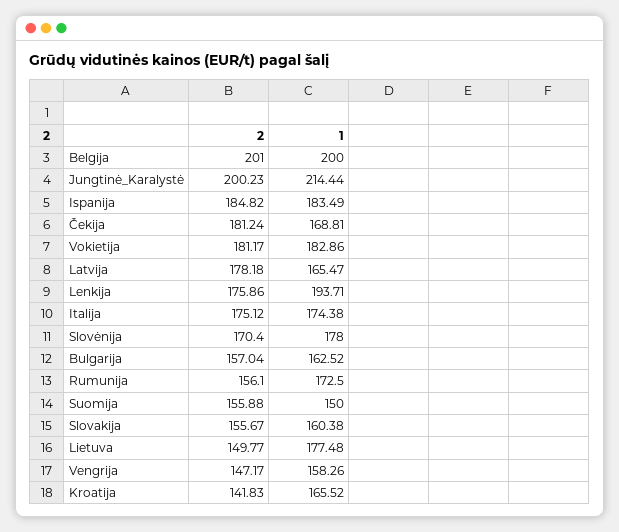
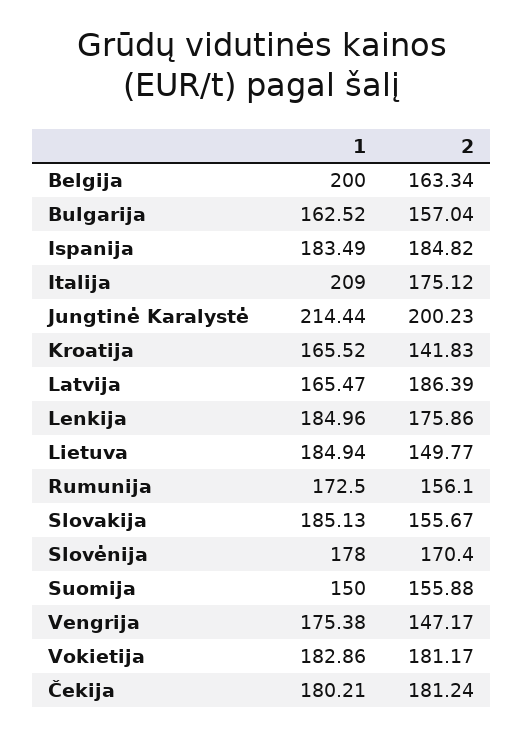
2, Belgija: 201 -> 163.34
1, Čekija: 168.81 -> 180.21
2, Latvija: 178.18 -> 186.39
1, Lenkija: 193.71 -> 184.96
1, Italija: 174.38 -> 209
1, Slovakija: 160.38 -> 185.13
1, Lietuva: 177.48 -> 184.94
1, Vengrija: 158.26 -> 175.38

